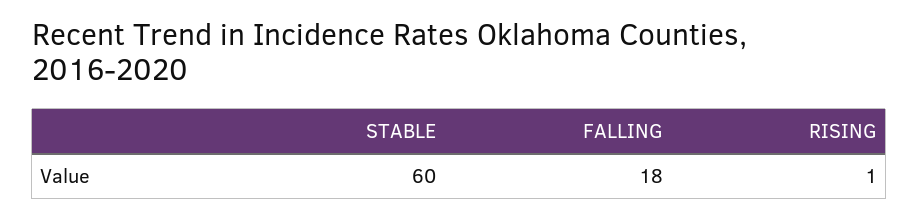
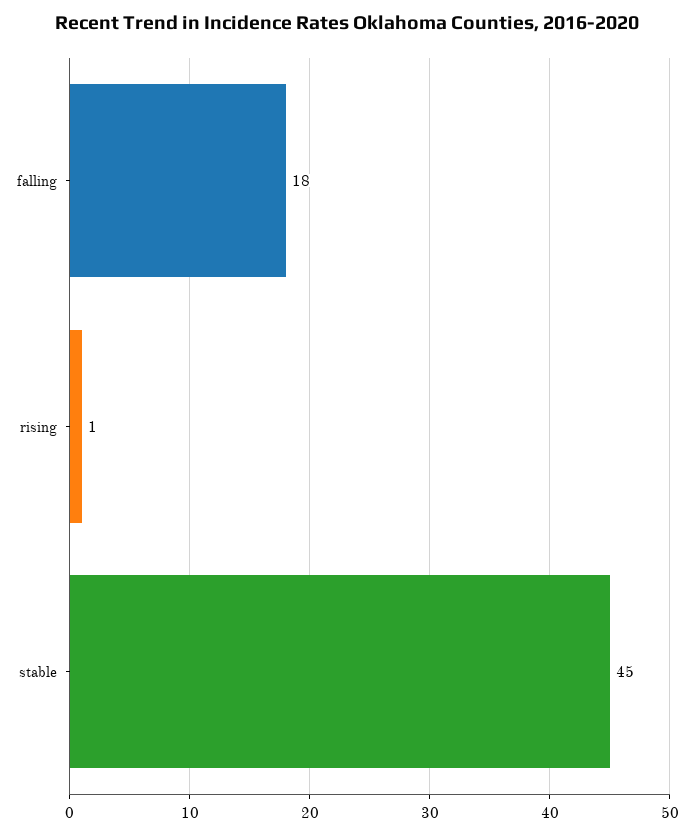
STABLE: 60 -> 45

